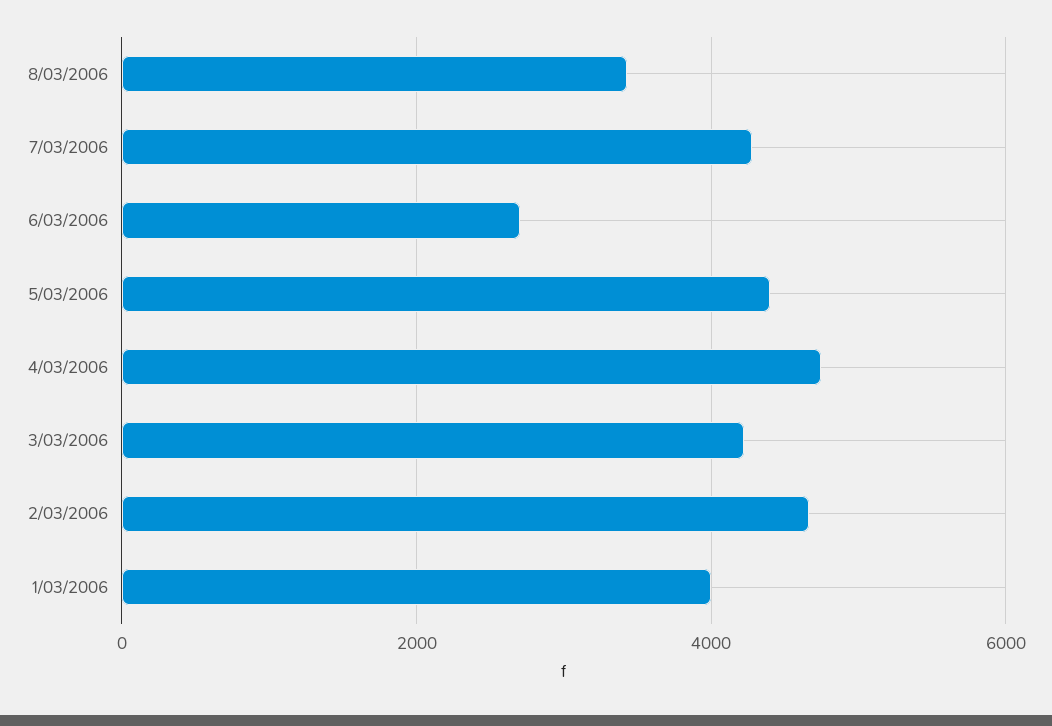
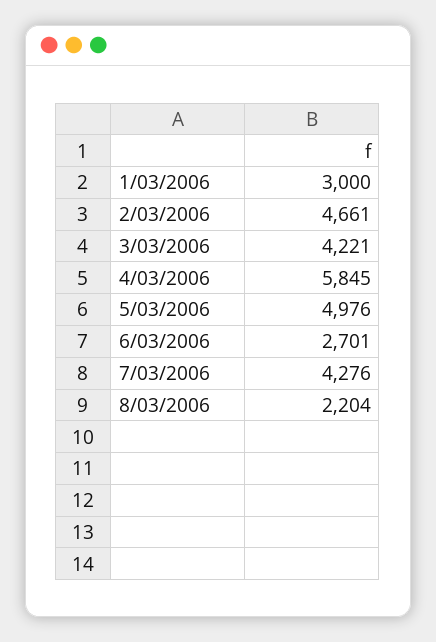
8/03/2006: 3400 -> 2204
5/03/2006: 4400 -> 4976
4/03/2006: 4800 -> 5845
1/03/2006: 4000 -> 3000

